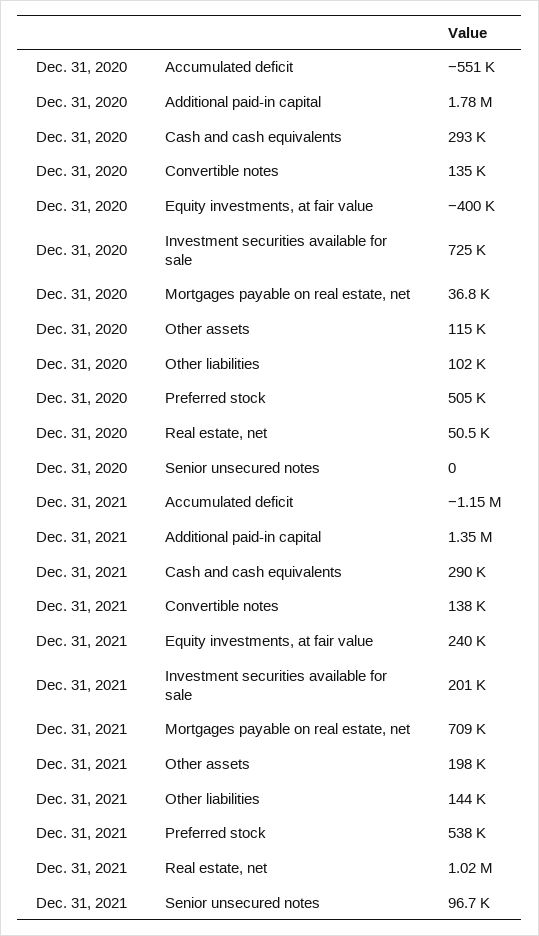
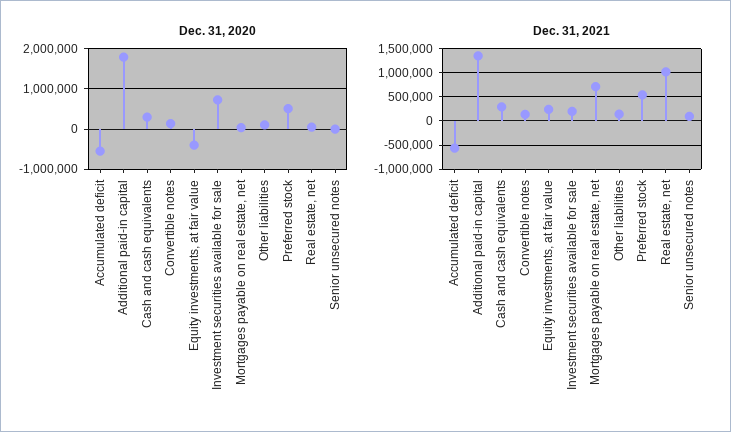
Dec. 31, 2020, Other assets: 115000 -> none
Dec. 31, 2021, Accumulated deficit: -1150000 -> -500000
Dec. 31, 2021, Other assets: 198000 -> none

